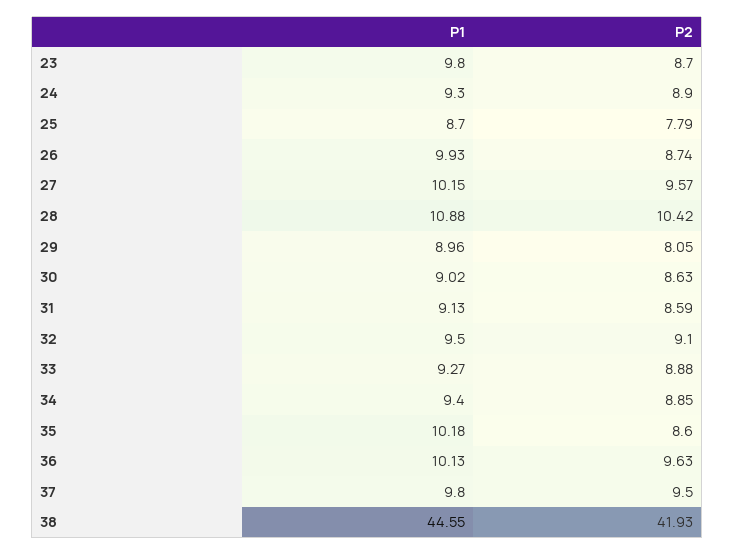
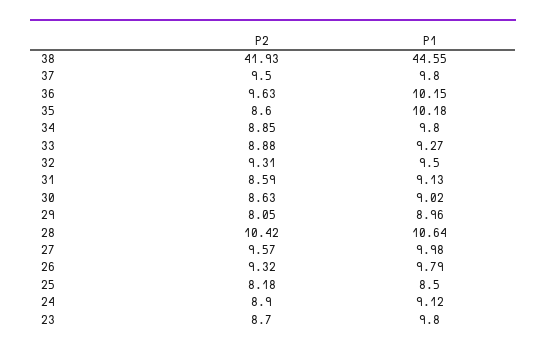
P1, 24: 9.3 -> 9.12
P1, 25: 8.7 -> 8.5
P2, 25: 7.79 -> 8.18
P1, 26: 9.93 -> 9.79
P2, 26: 8.74 -> 9.32
P1, 27: 10.15 -> 9.98
P1, 28: 10.88 -> 10.64
P2, 32: 9.1 -> 9.31
P1, 34: 9.4 -> 9.8
P1, 36: 10.13 -> 10.15

